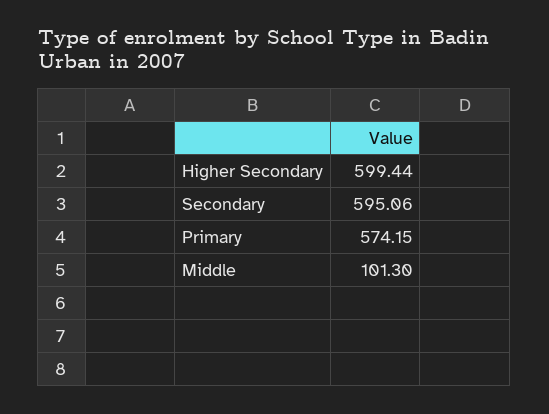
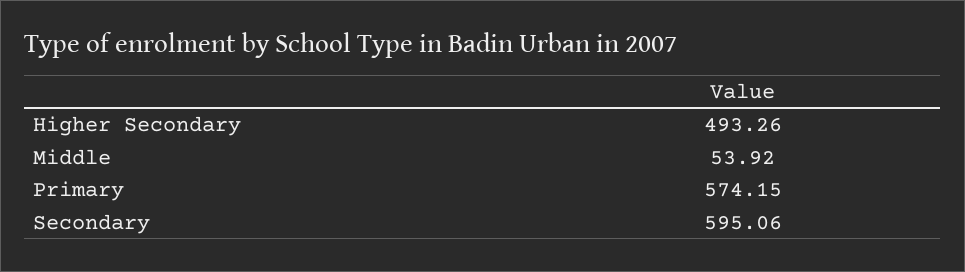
Higher Secondary: 599.44 -> 493.26
Middle: 101.3 -> 53.92

